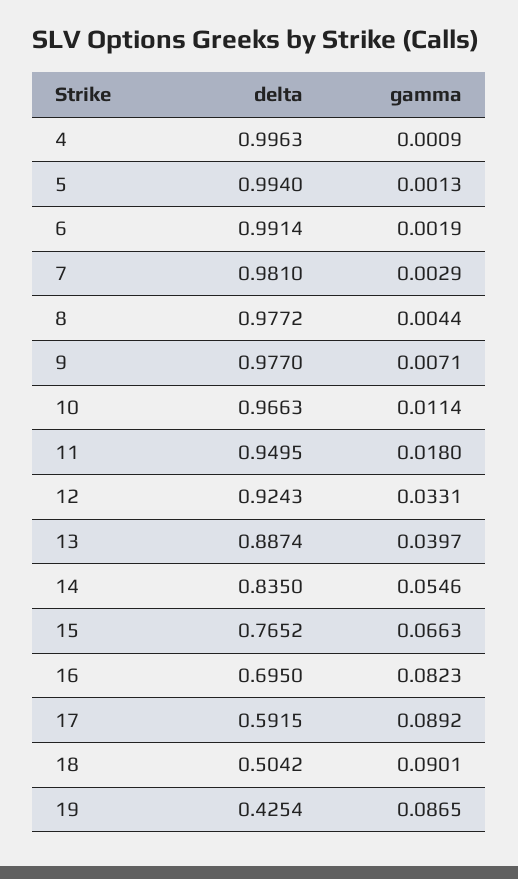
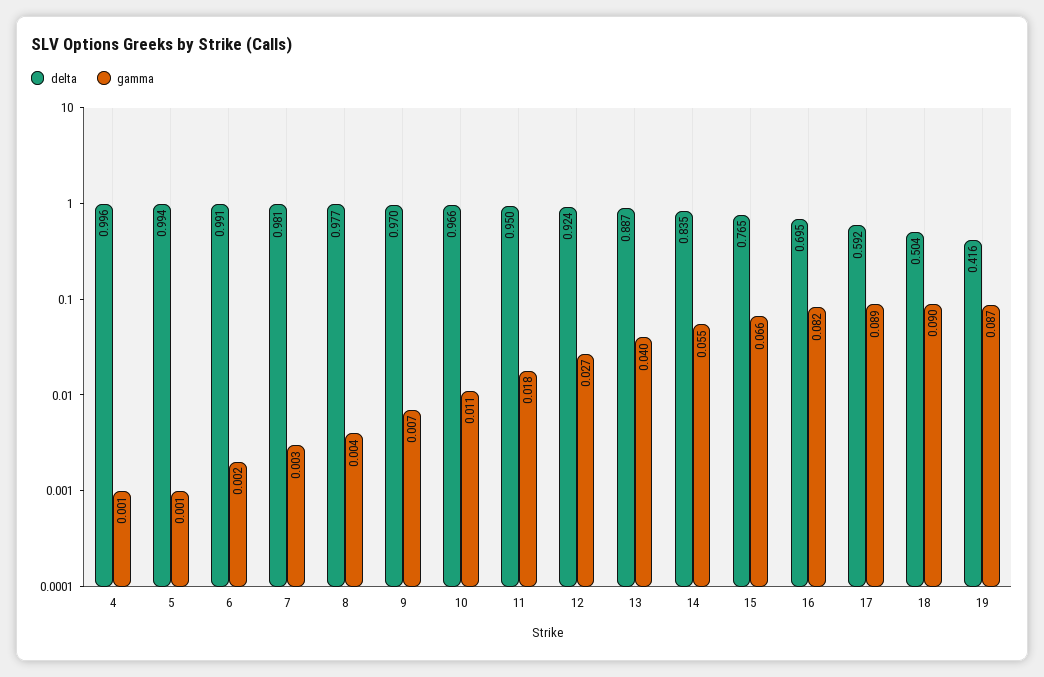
delta, 9: 0.977 -> 0.97
gamma, 12: 0.0331 -> 0.027
delta, 19: 0.4254 -> 0.416

